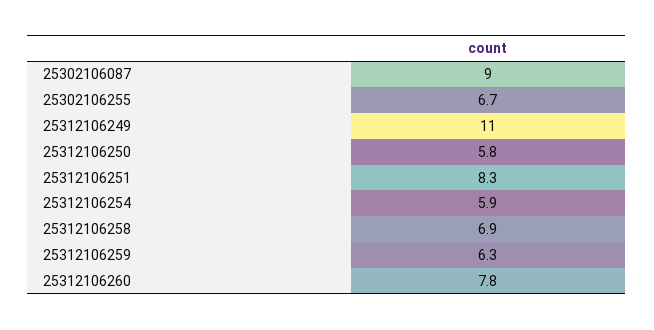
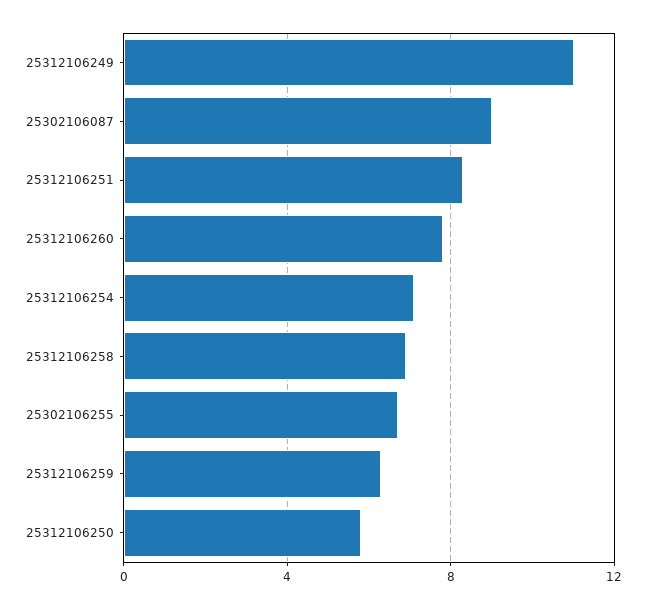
25312106254: 5.9 -> 7

